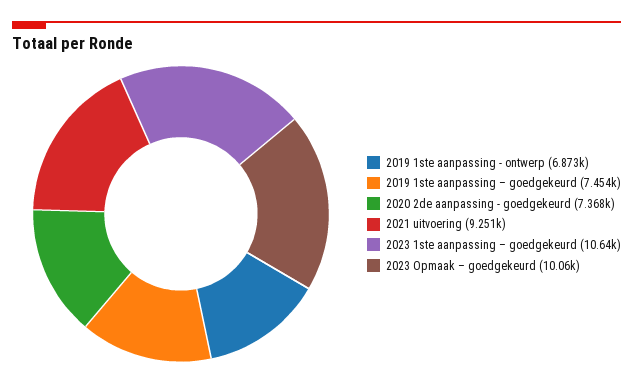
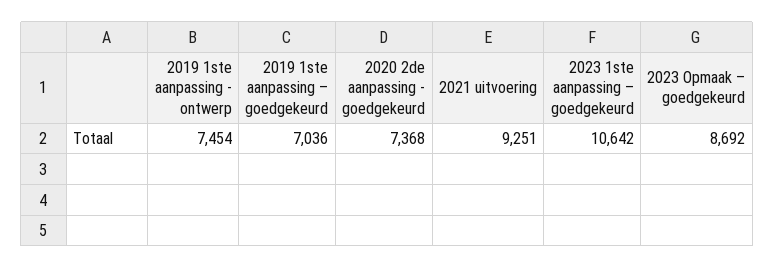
2019 1ste aanpassing - ontwerp: 6873 -> 7454
2019 1ste aanpassing – goedgekeurd: 7454 -> 7036
2023 Opmaak – goedgekeurd: 10060 -> 8692

